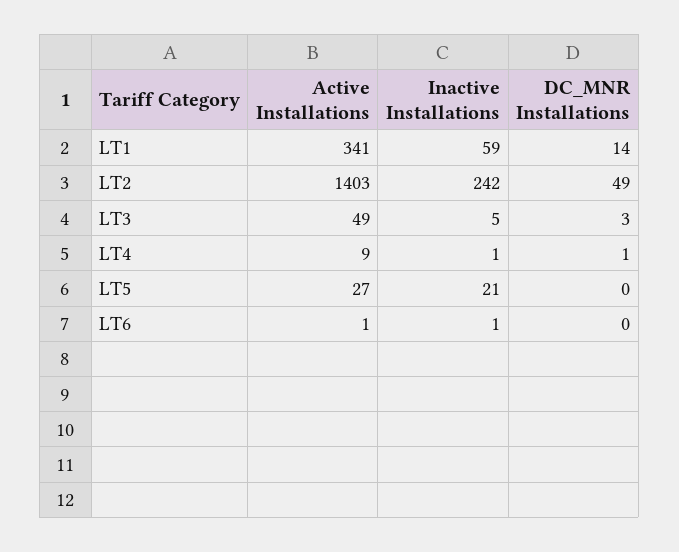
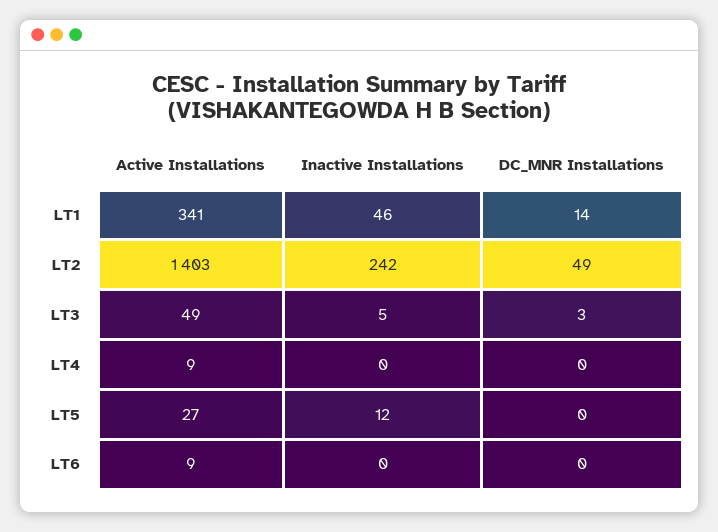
Inactive Installations, LT1: 59 -> 46
Inactive Installations, LT4: 1 -> 0
DC_MNR Installations, LT4: 1 -> 0
Inactive Installations, LT5: 21 -> 12
Active Installations, LT6: 1 -> 9
Inactive Installations, LT6: 1 -> 0

